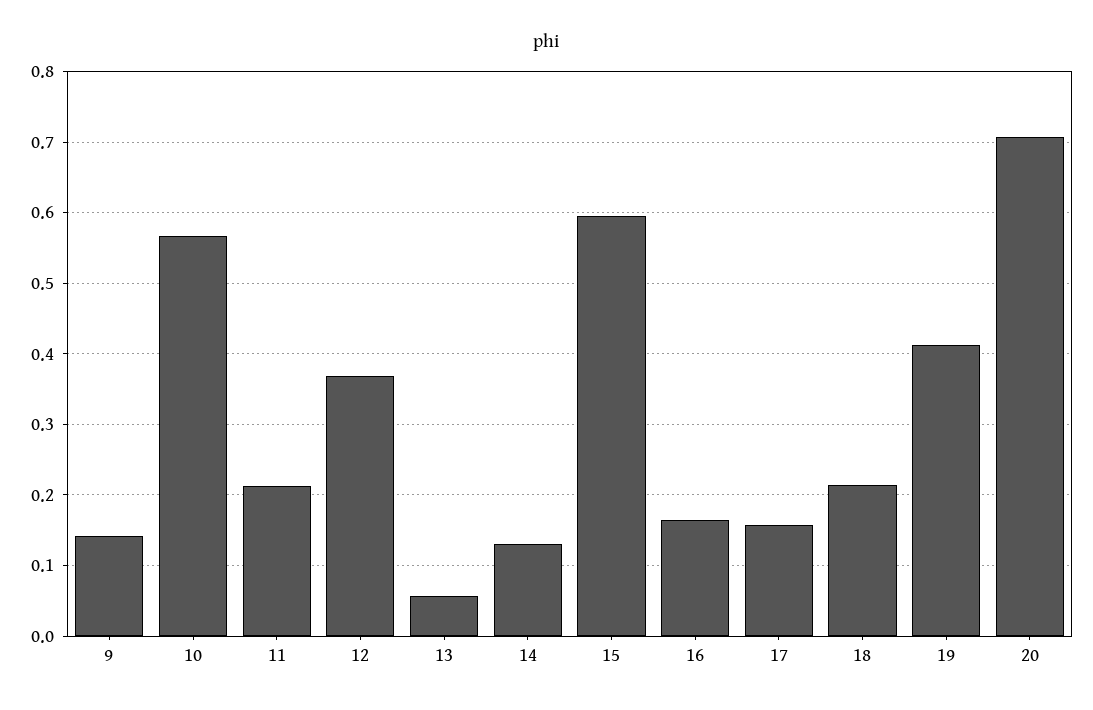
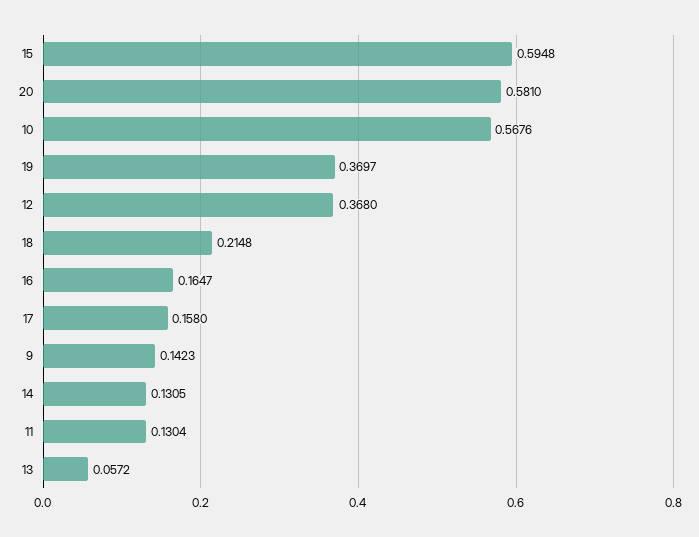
11: 0.21 -> 0.1304
19: 0.41 -> 0.3697
20: 0.71 -> 0.581

